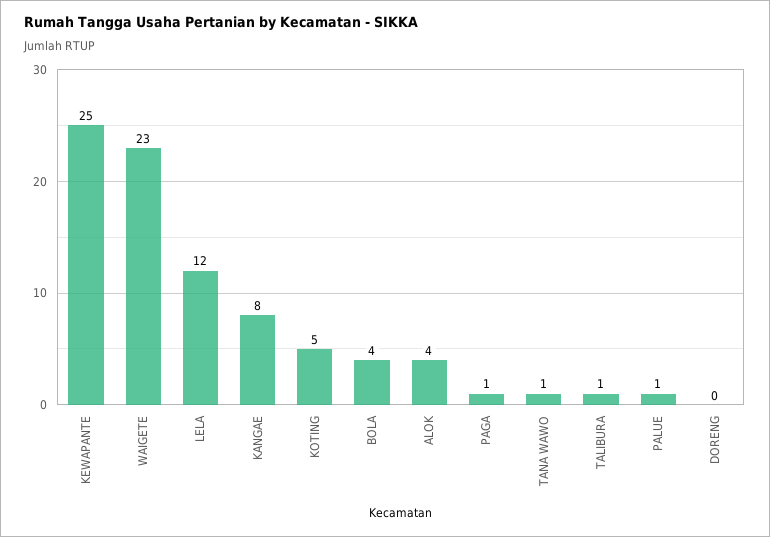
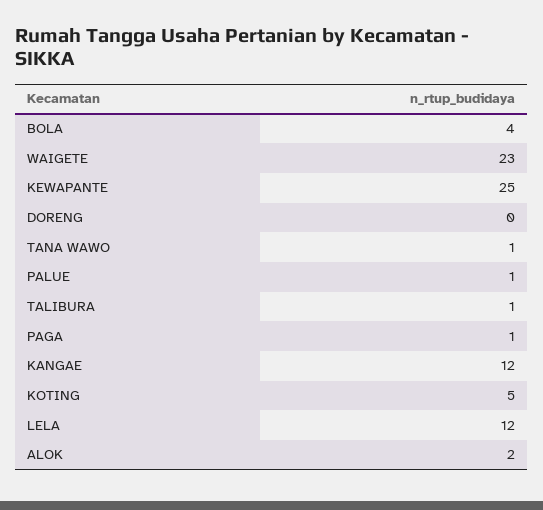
KANGAE: 8 -> 12
ALOK: 4 -> 2

